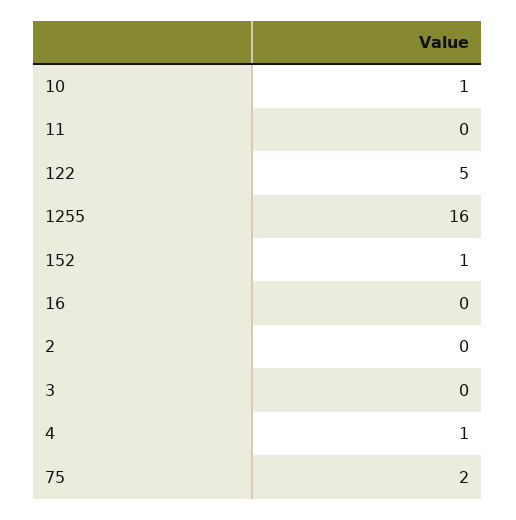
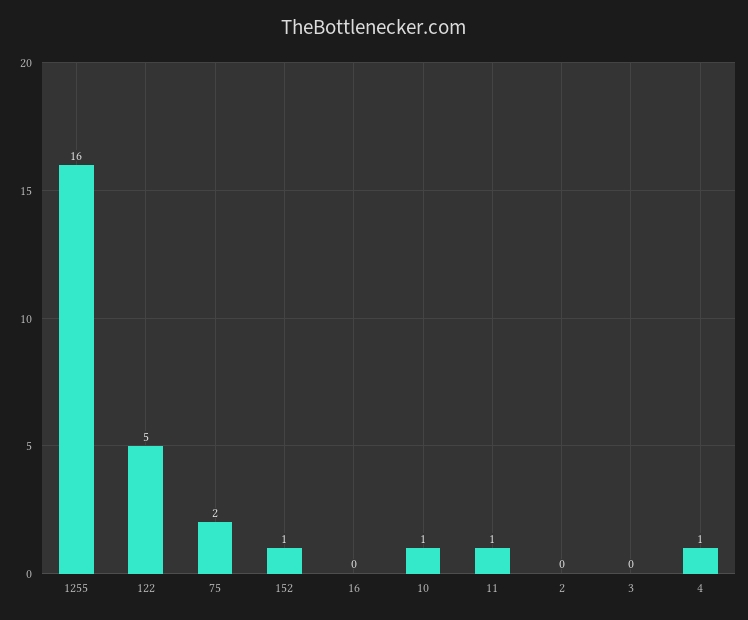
11: 0 -> 1

